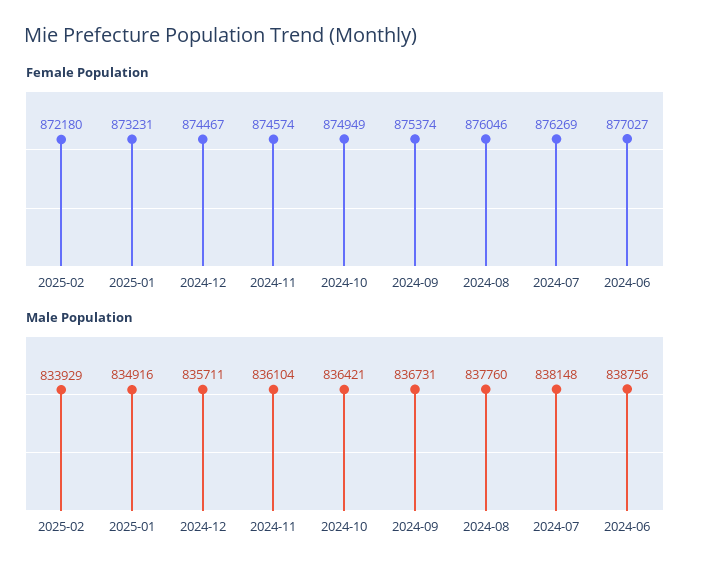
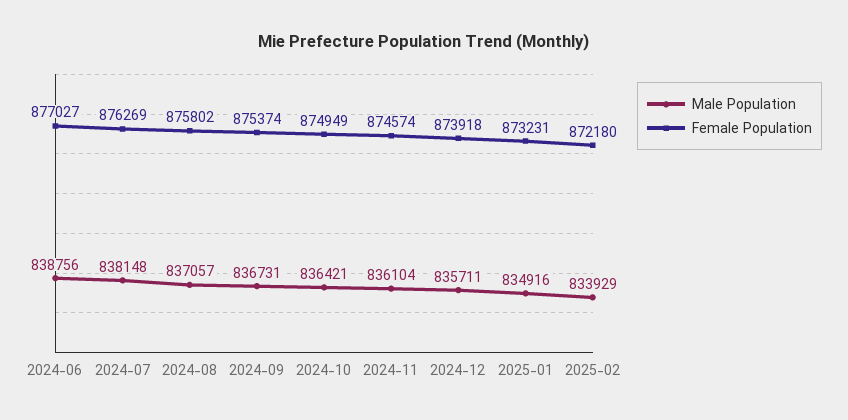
Female Population, 2024-12: 874467 -> 873918
Female Population, 2024-08: 876046 -> 875802
Male Population, 2024-08: 837760 -> 837057

